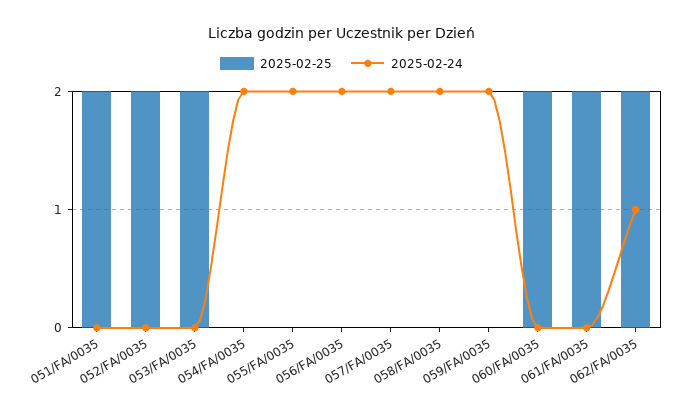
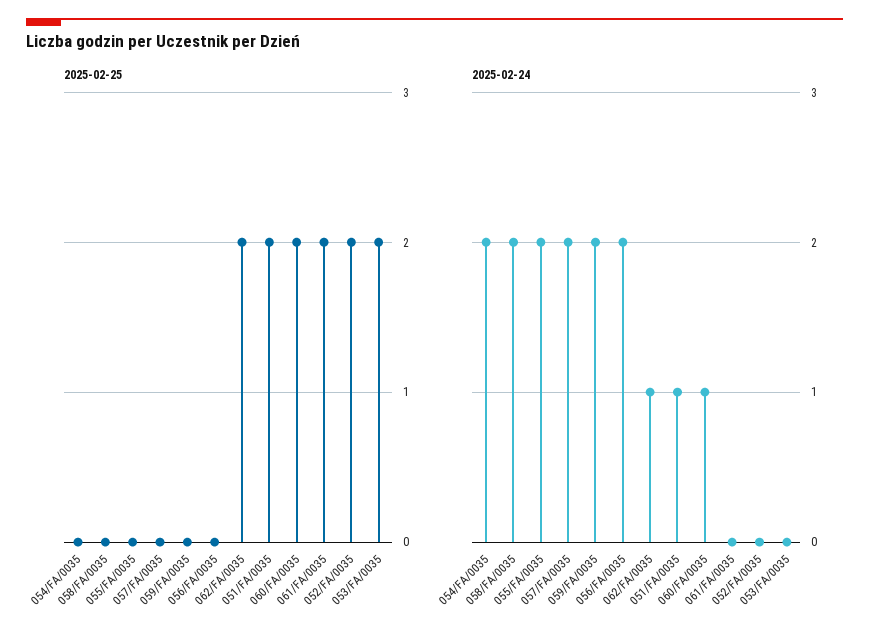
2025-02-24, 051/FA/0035: 0 -> 1
2025-02-24, 060/FA/0035: 0 -> 1

